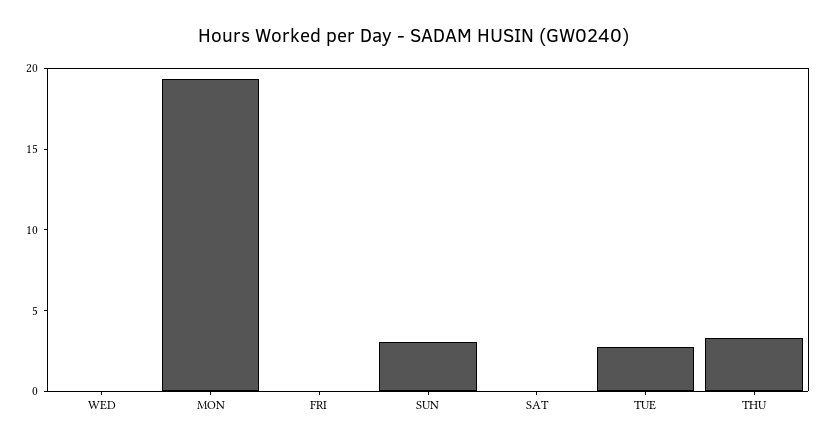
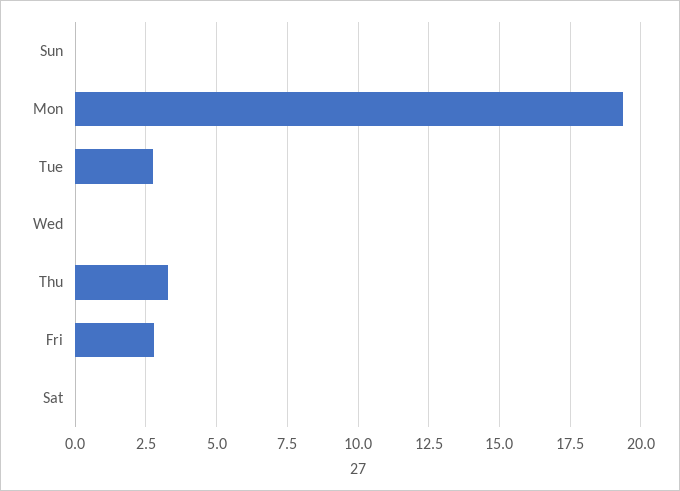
FRI: 0 -> 2.75
SUN: 3 -> 0

